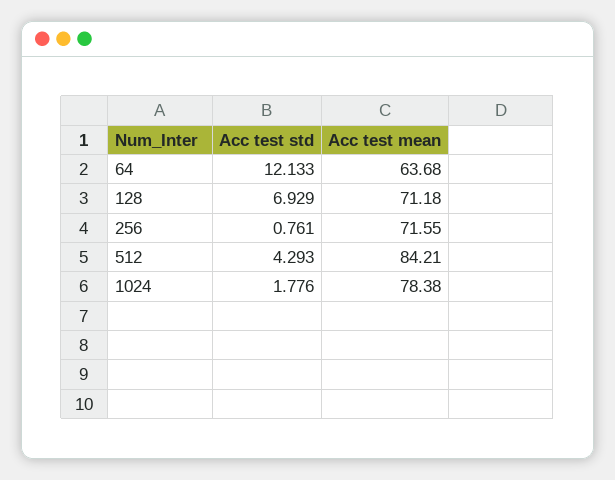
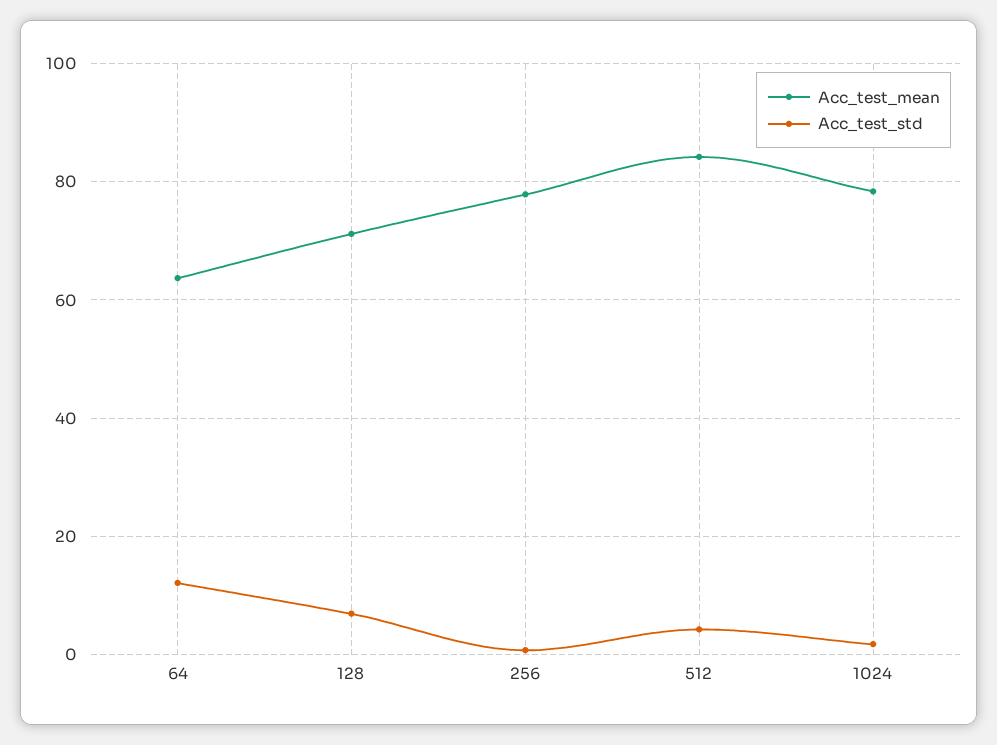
Acc test mean, 256: 71.55 -> 78

